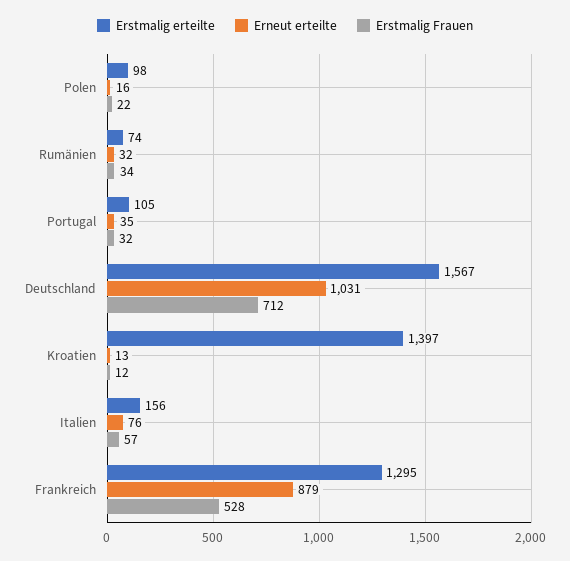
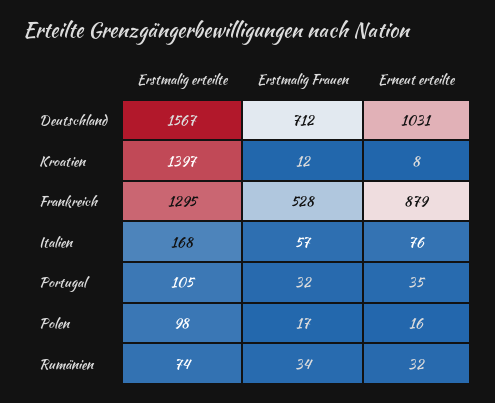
Erstmalig Frauen, Polen: 22 -> 17
Erneut erteilte, Kroatien: 13 -> 8
Erstmalig erteilte, Italien: 156 -> 168

